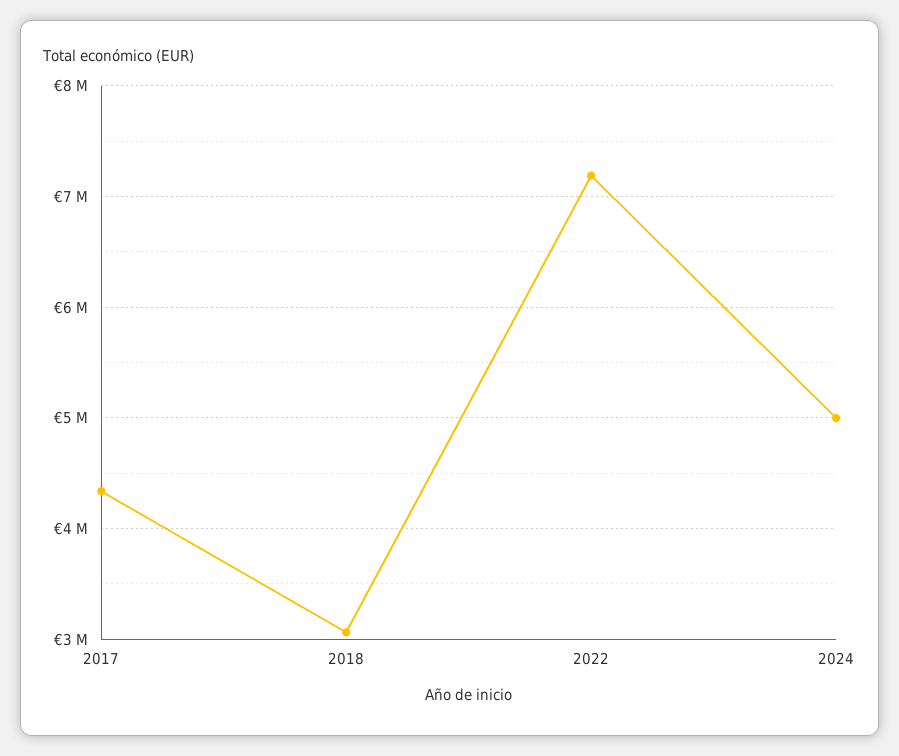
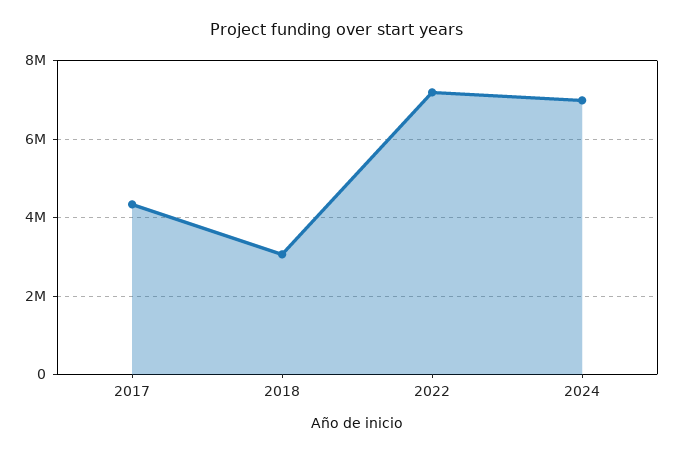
2024: 5000000 -> 7000000

